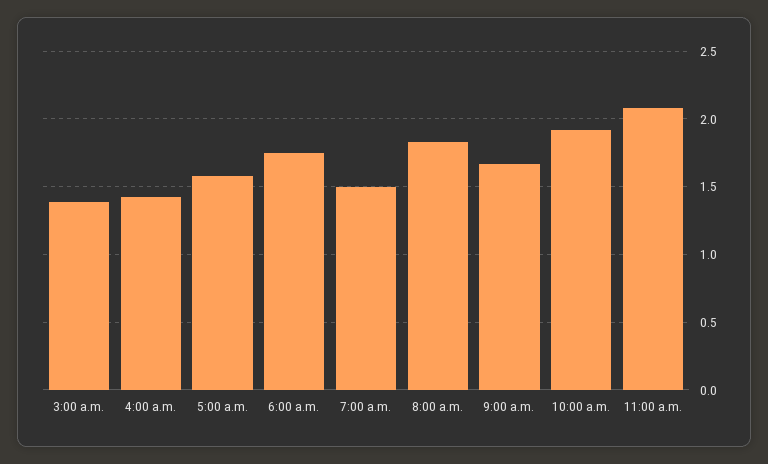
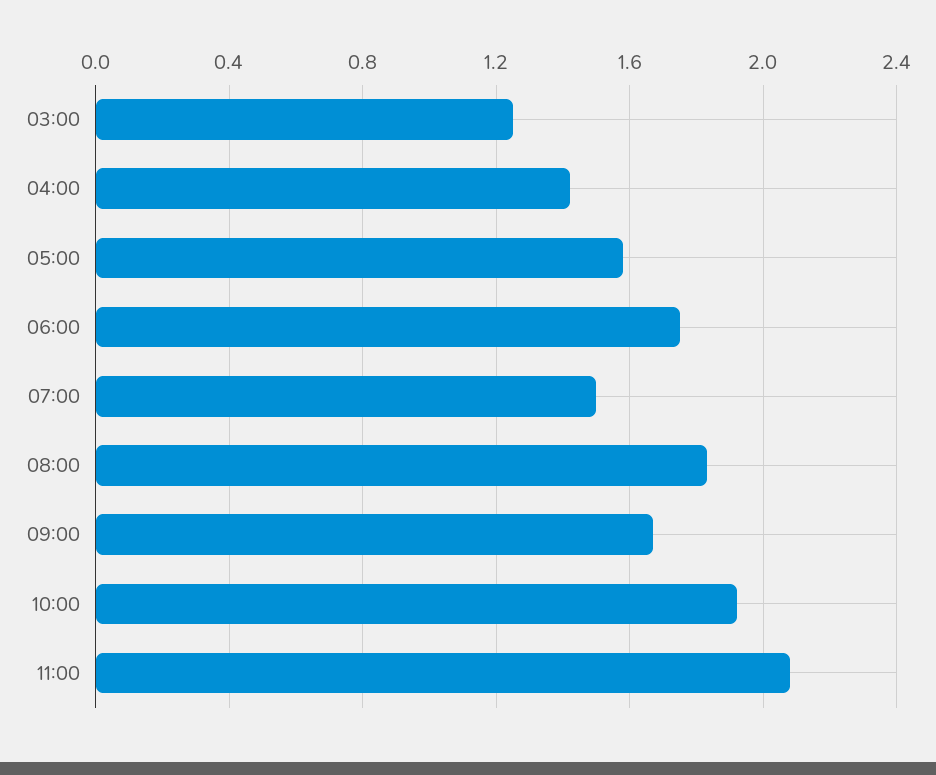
3:00 a.m.: 1.4 -> 1.25

